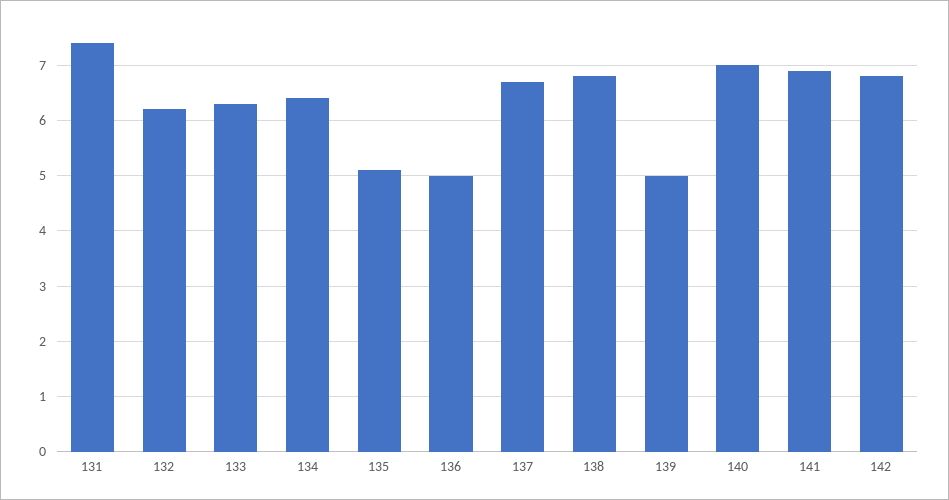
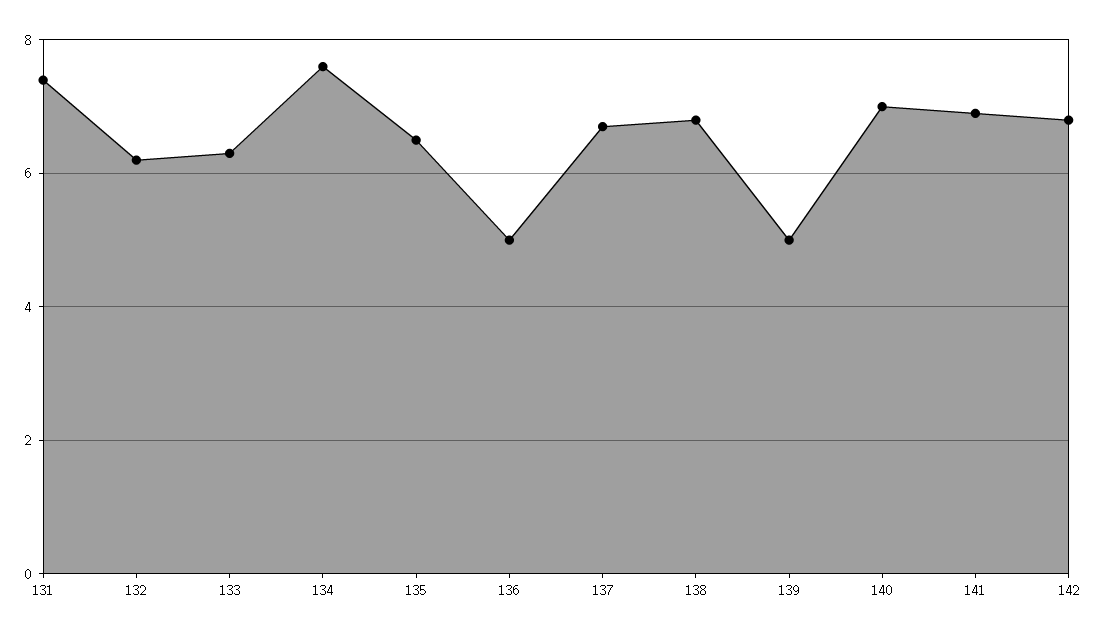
134: 6.5 -> 7.5
135: 5 -> 6.5

